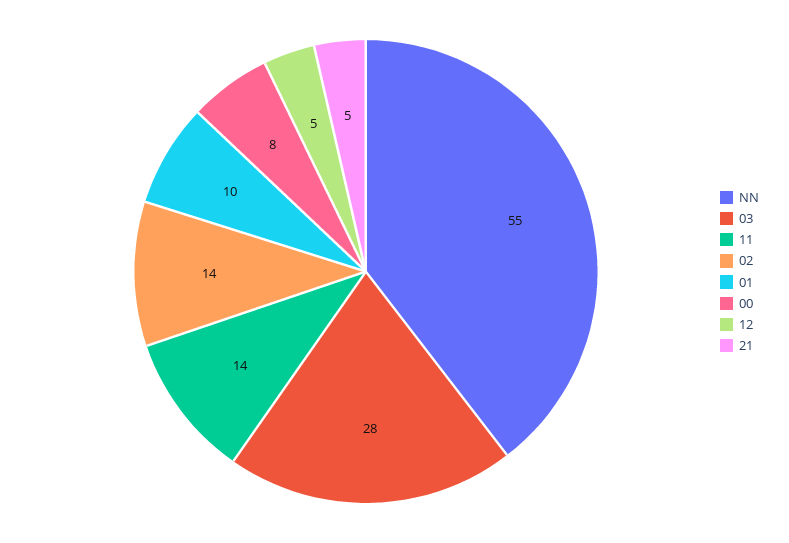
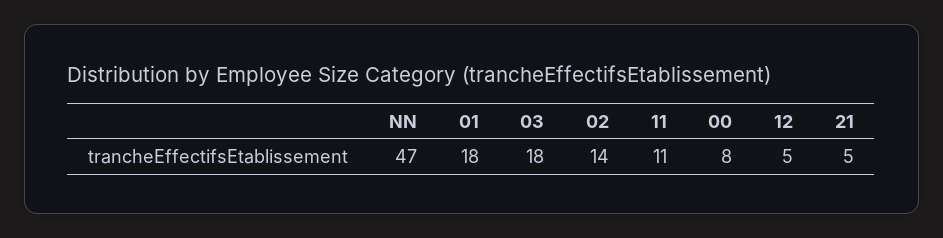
NN: 55 -> 47
03: 28 -> 18
11: 14 -> 11
01: 10 -> 18

